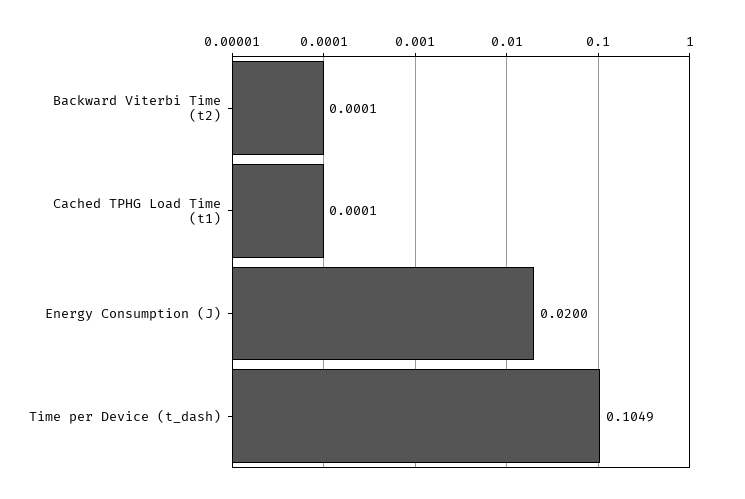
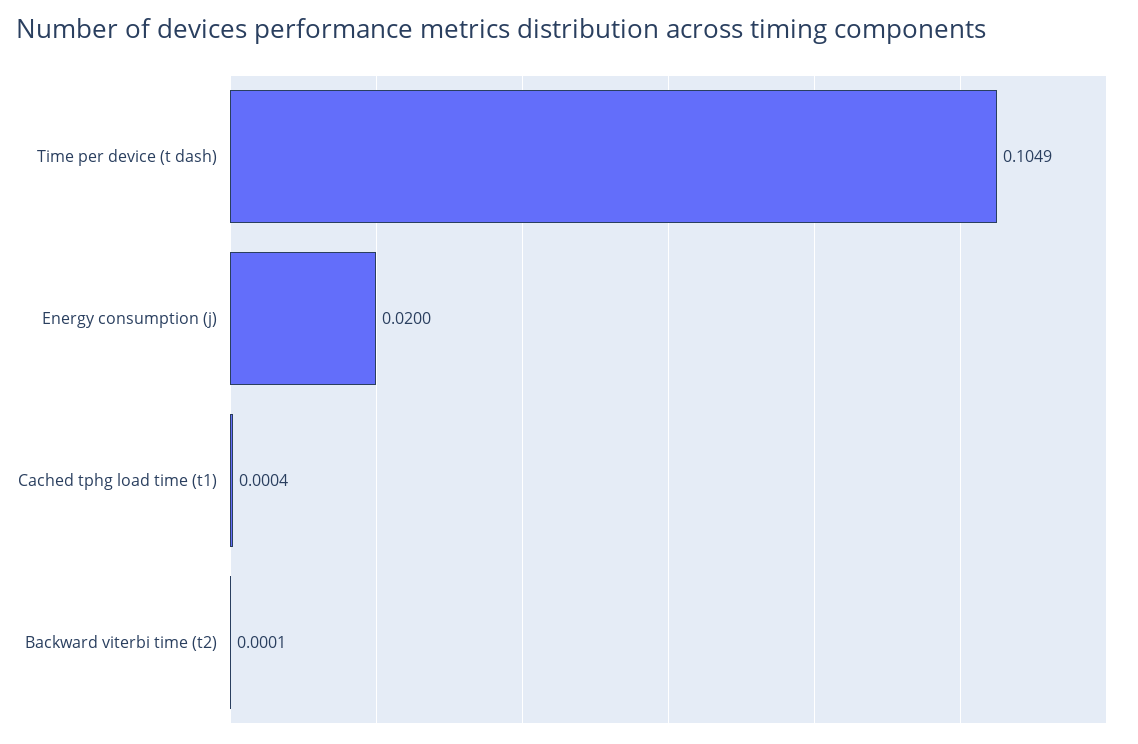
Cached TPHG Load Time (t1): 0.0001 -> 0.0004

